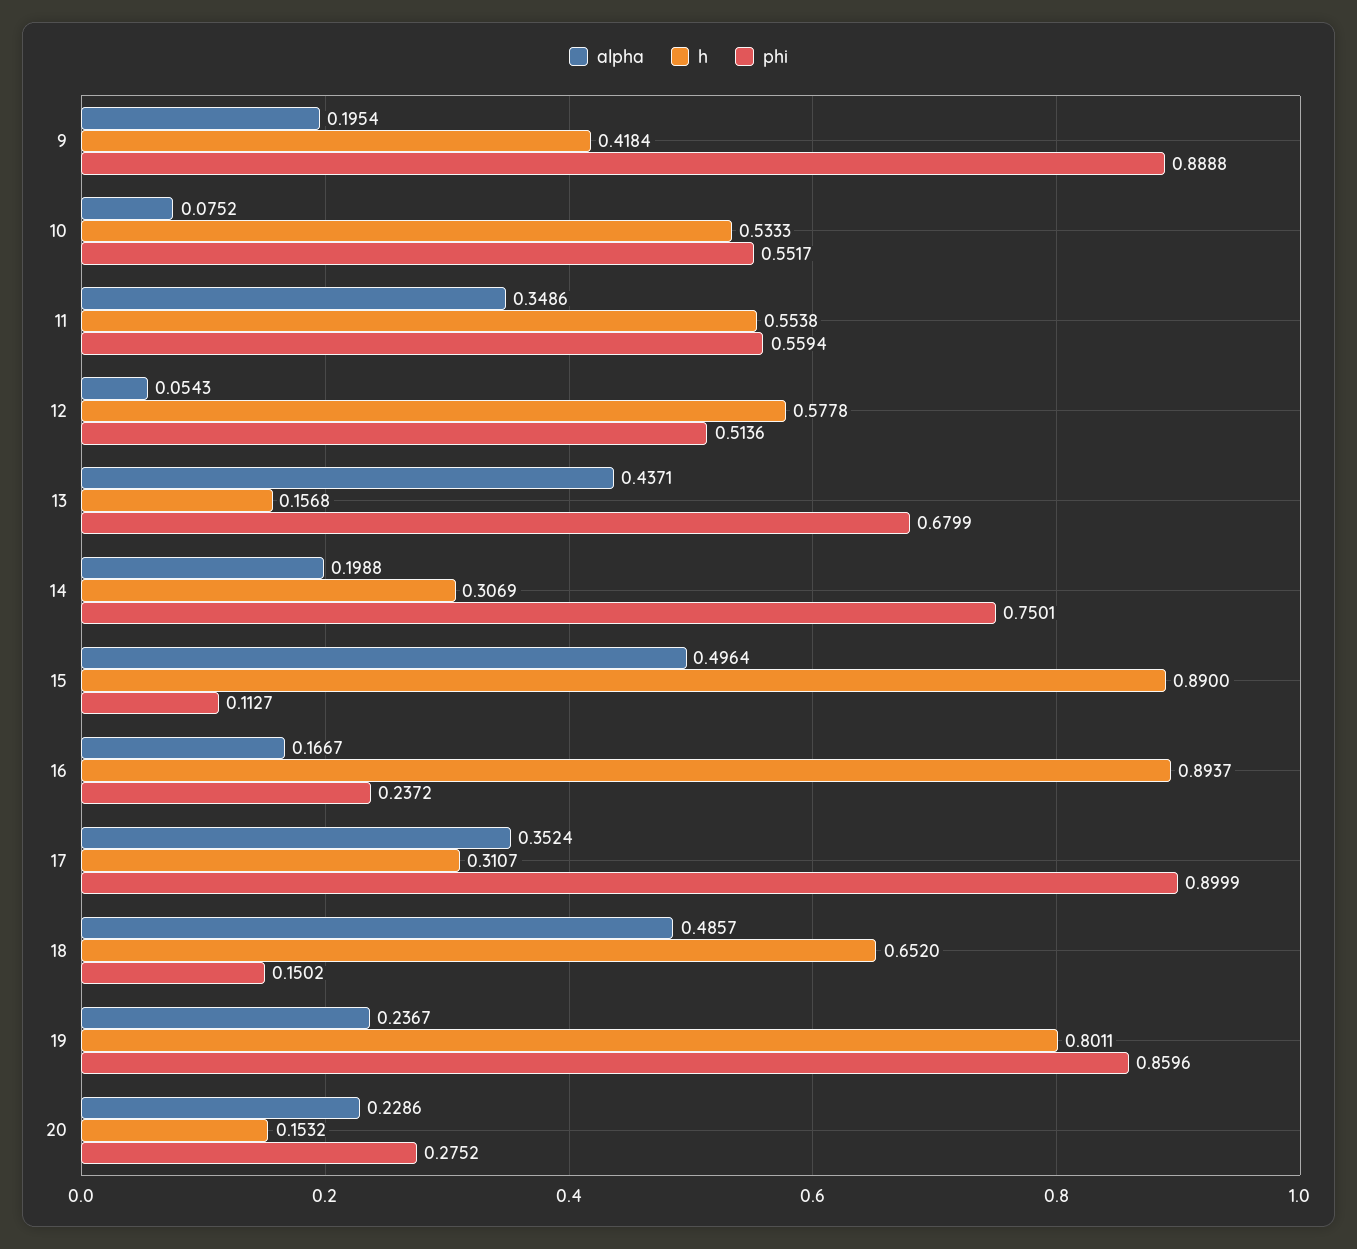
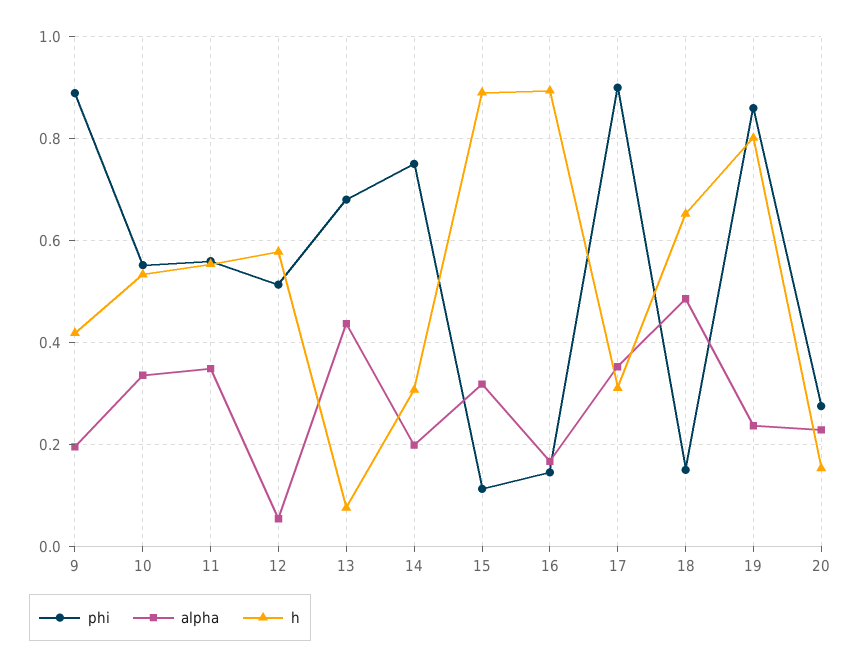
alpha, 10: 0.0752 -> 0.34
h, 13: 0.1568 -> 0.08
alpha, 15: 0.4964 -> 0.32
phi, 16: 0.2372 -> 0.14

